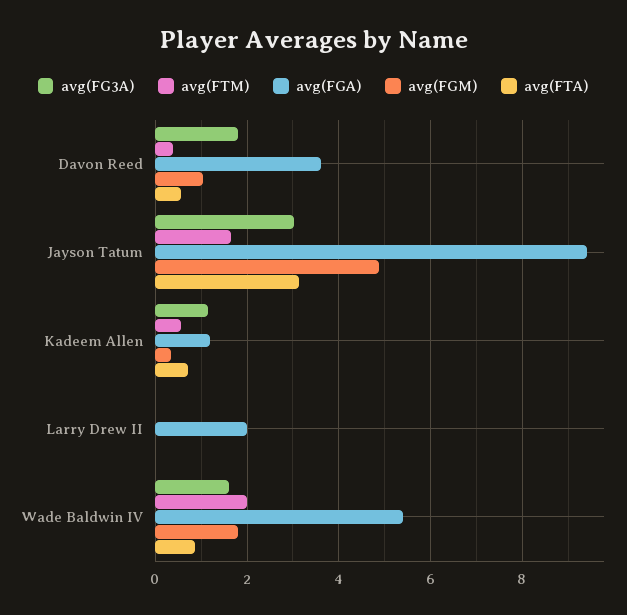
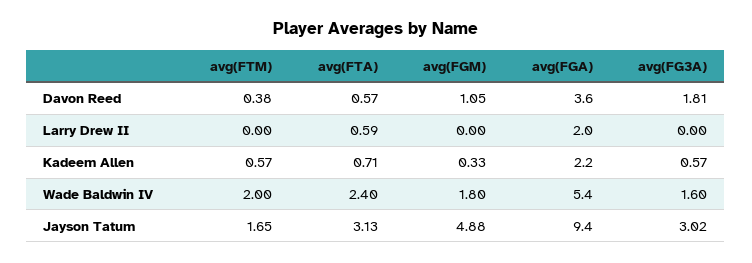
avg(FG3A), Kadeem Allen: 1.2 -> 0.57
avg(FGA), Kadeem Allen: 1.2 -> 2.2
avg(FTA), Larry Drew II: 0 -> 0.59
avg(FTA), Wade Baldwin IV: 0.8 -> 2.4

